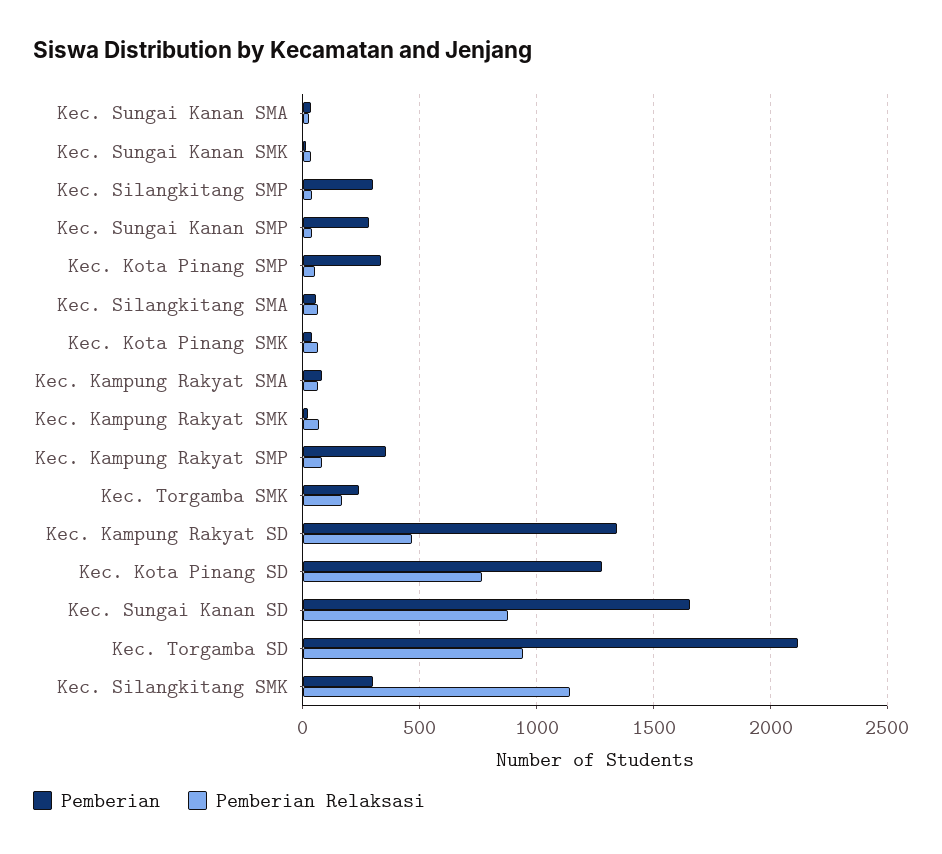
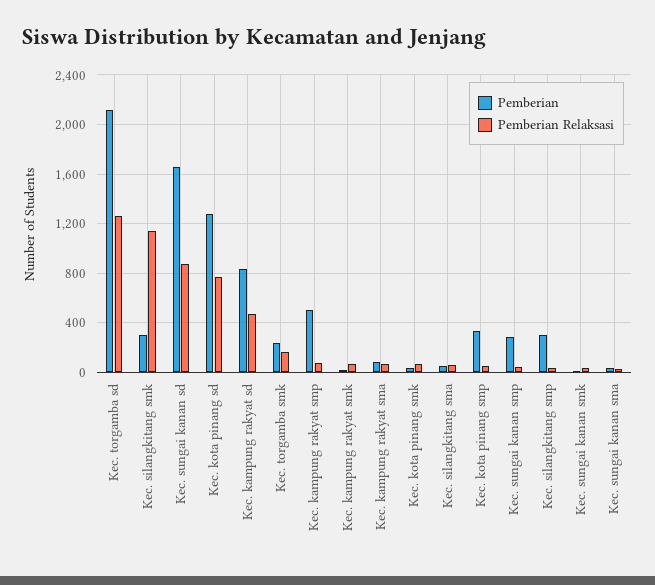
Pemberian, Kec. Kampung Rakyat SMP: 350 -> 500
Pemberian, Kec. Kampung Rakyat SD: 1350 -> 850
Pemberian Relaksasi, Kec. Torgamba SD: 950 -> 1250

